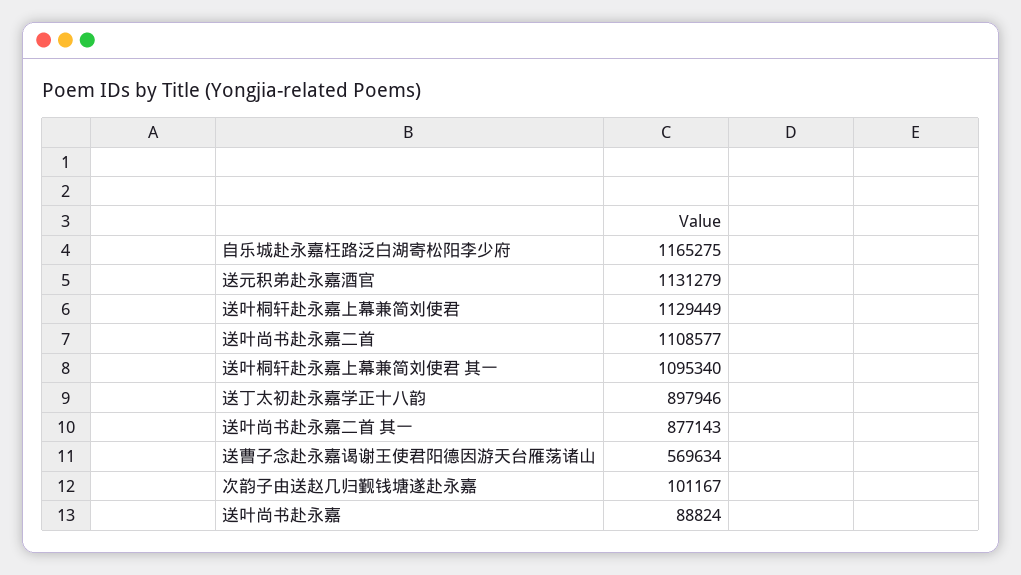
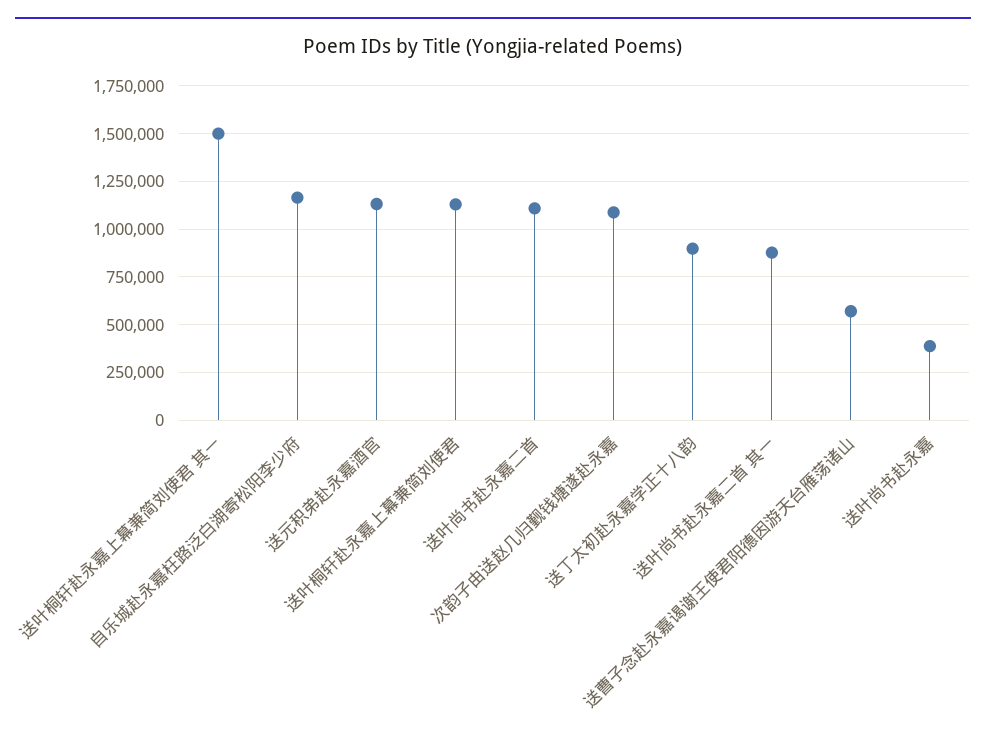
送叶桐轩赴永嘉上幕兼简刘使君 其一: 1095340 -> 1500000
次韵子由送赵几归觐钱塘遂赴永嘉: 101167 -> 1100000
送叶尚书赴永嘉: 88824 -> 400000

